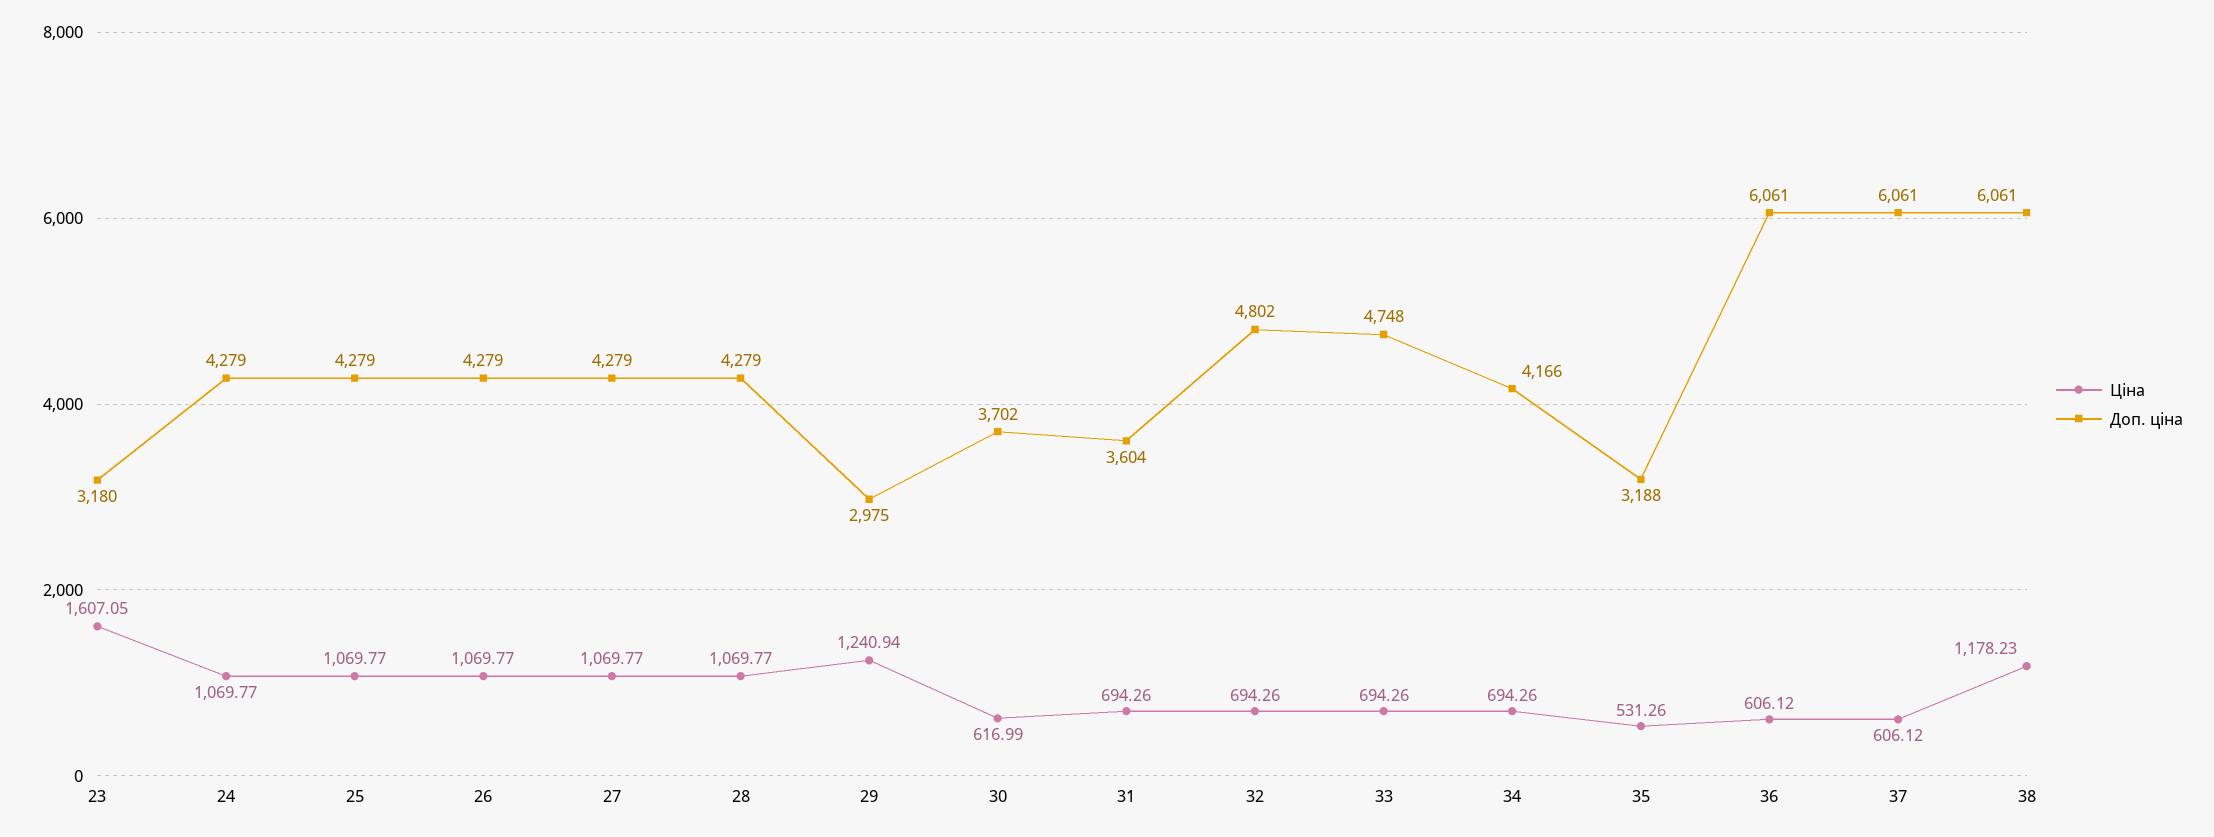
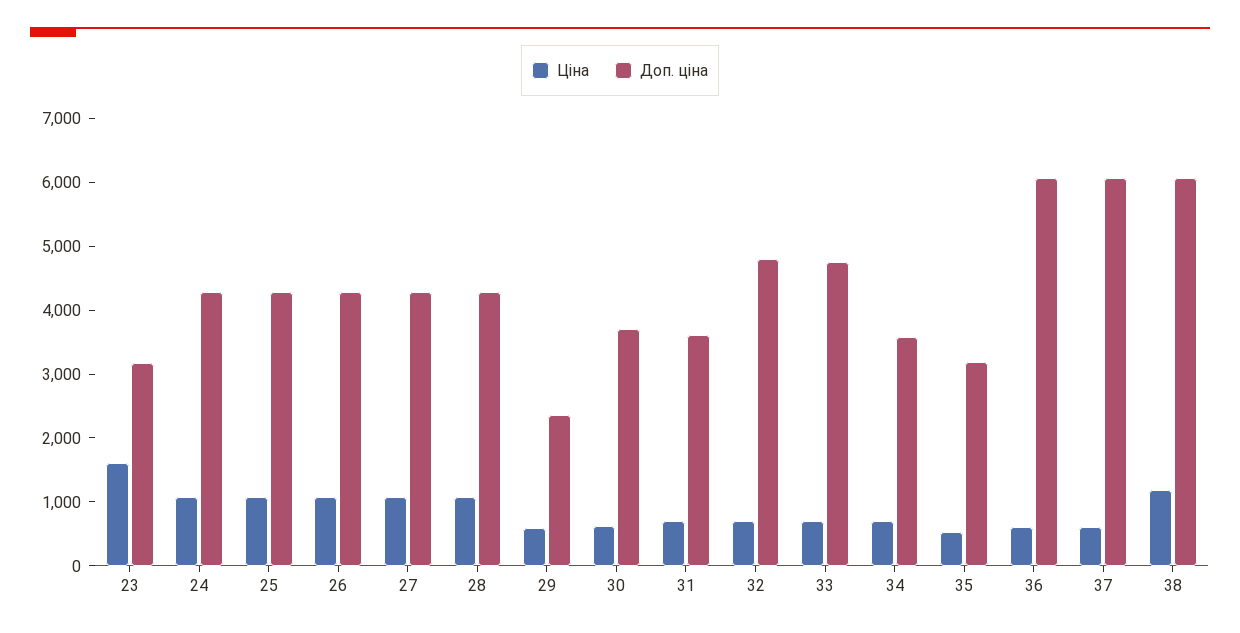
Ціна, 29: 1240.94 -> 600
Доп. ціна, 29: 2975 -> 2400
Доп. ціна, 34: 4166 -> 3600

